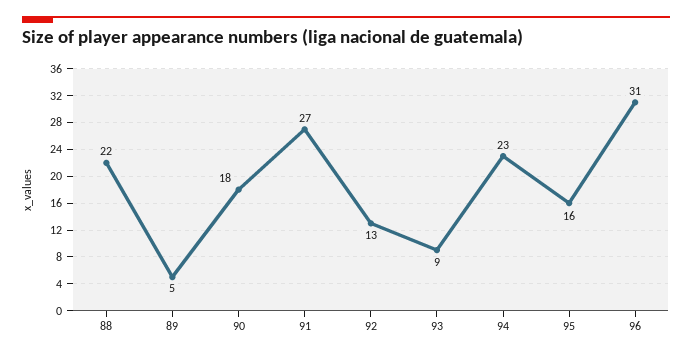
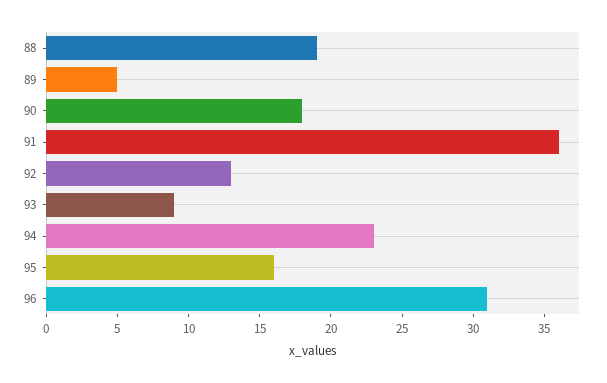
88: 22 -> 19
91: 27 -> 36

